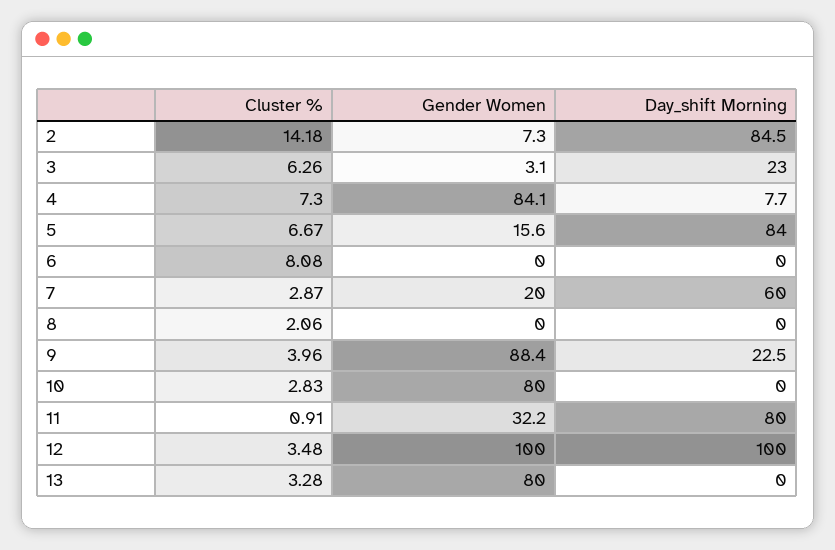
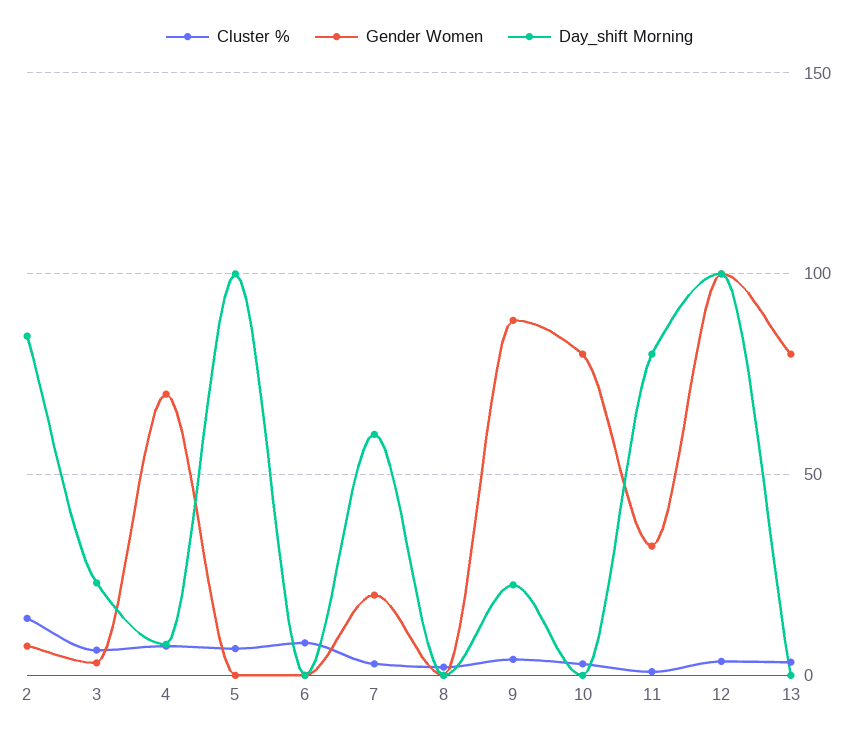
Gender Women, 4: 84.1 -> 70
Gender Women, 5: 15.6 -> 0
Day_shift Morning, 5: 84 -> 100

